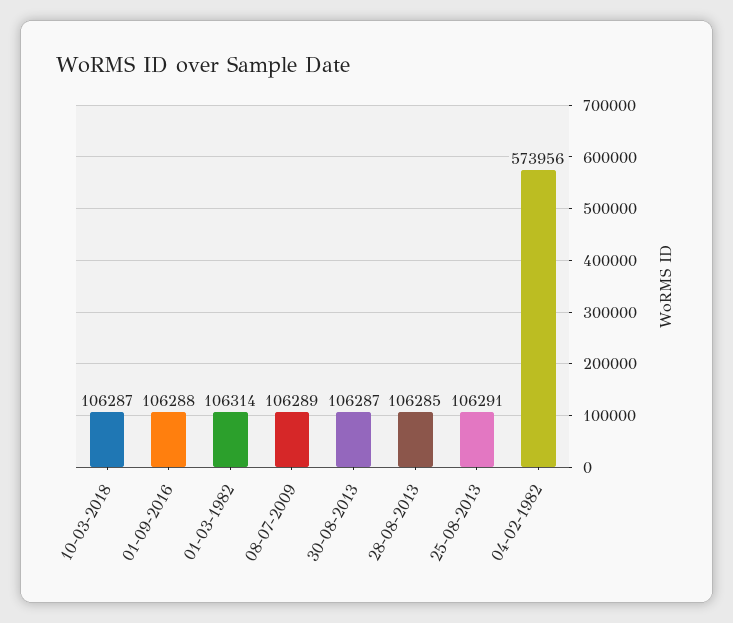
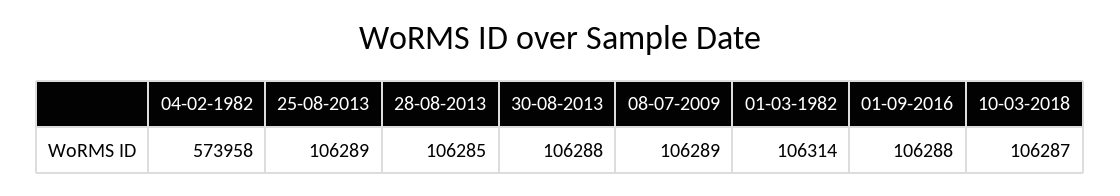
30-08-2013: 106287 -> 106288
25-08-2013: 106291 -> 106289
04-02-1982: 573956 -> 573958

